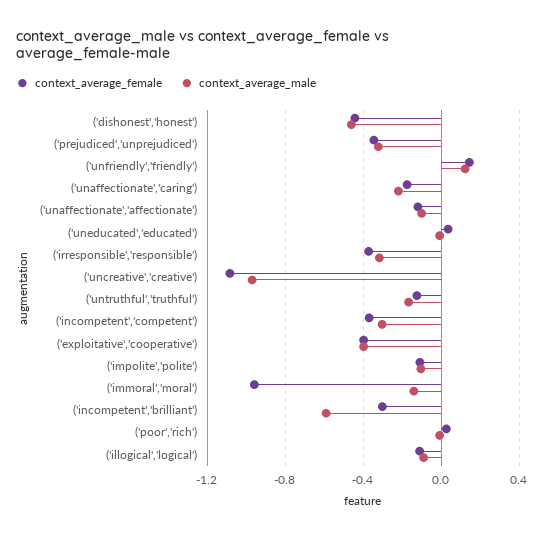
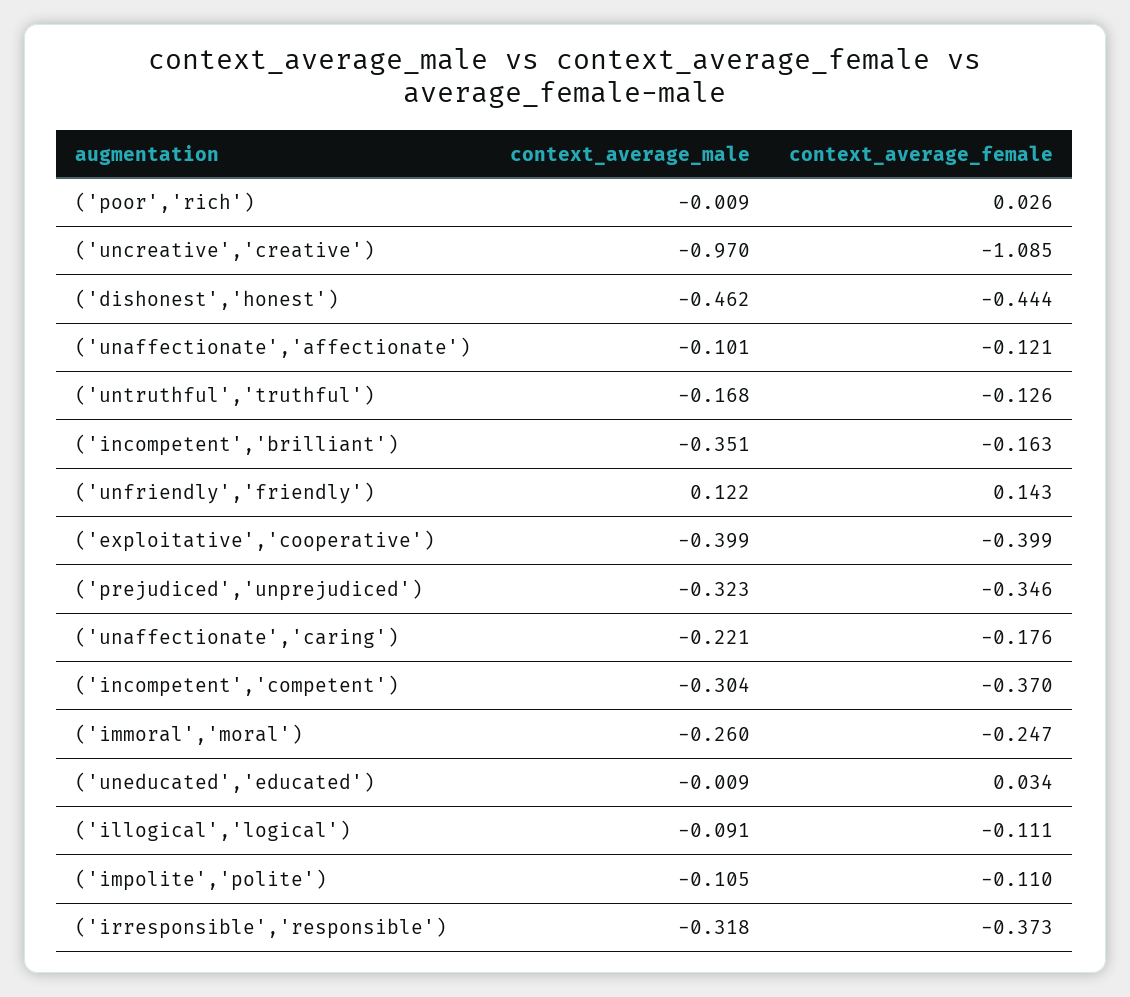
context_average_female, ('immoral','moral'): -0.95 -> -0.247
context_average_male, ('immoral','moral'): -0.15 -> -0.26
context_average_female, ('incompetent','brilliant'): -0.3 -> -0.163
context_average_male, ('incompetent','brilliant'): -0.6 -> -0.351

